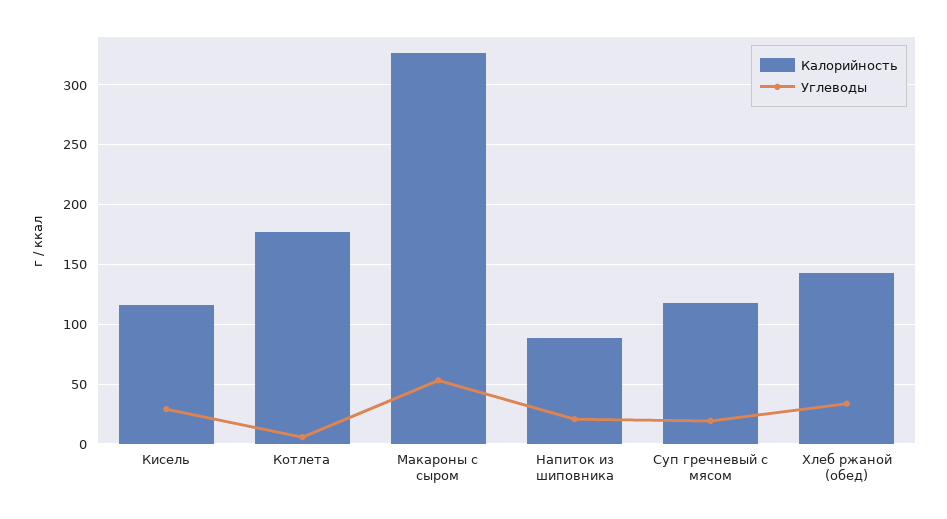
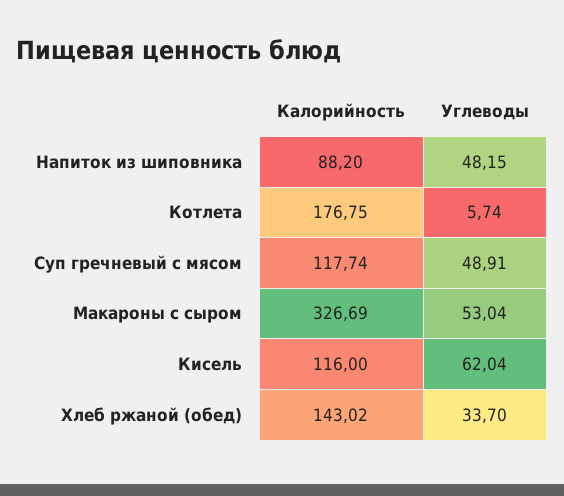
Углеводы, Кисель: 30 -> 62.04
Углеводы, Напиток из шиповника: 20 -> 48.15
Углеводы, Суп гречневый с мясом: 20 -> 48.91

